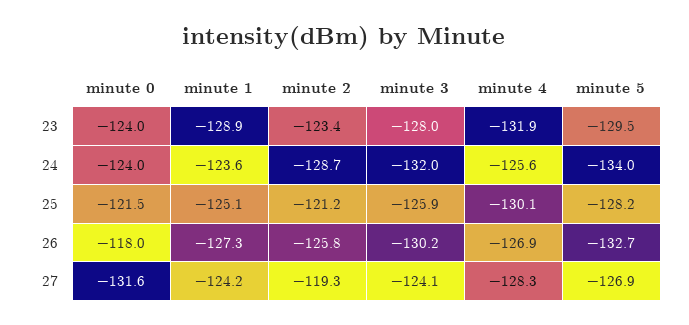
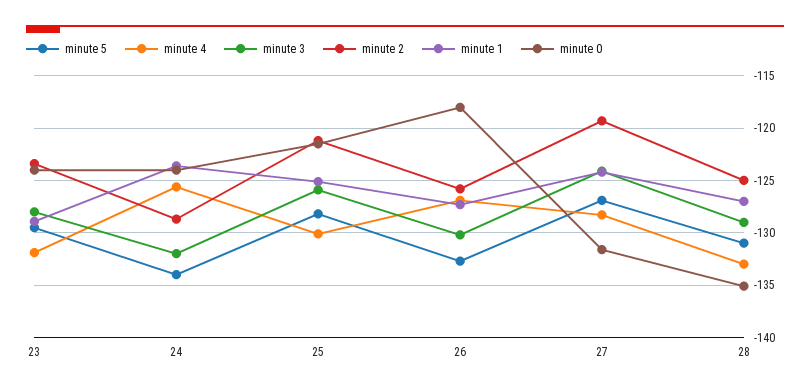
minute 5, 28: none -> -131
minute 4, 28: none -> -133
minute 3, 28: none -> -129
minute 2, 28: none -> -125
minute 1, 28: none -> -127
minute 0, 28: none -> -135

